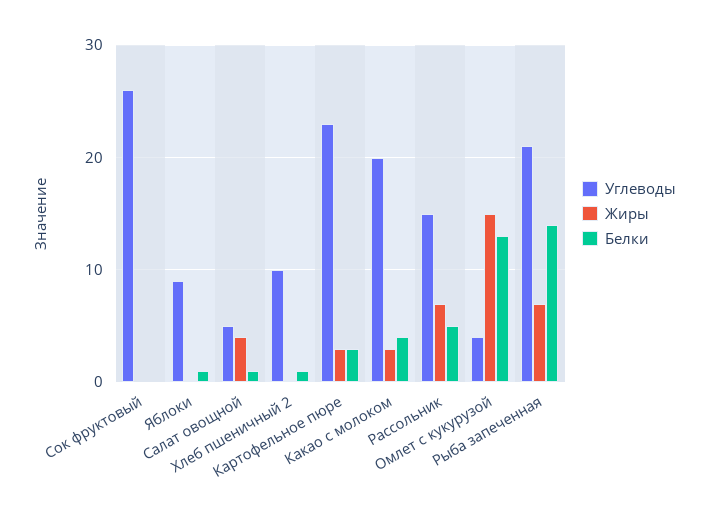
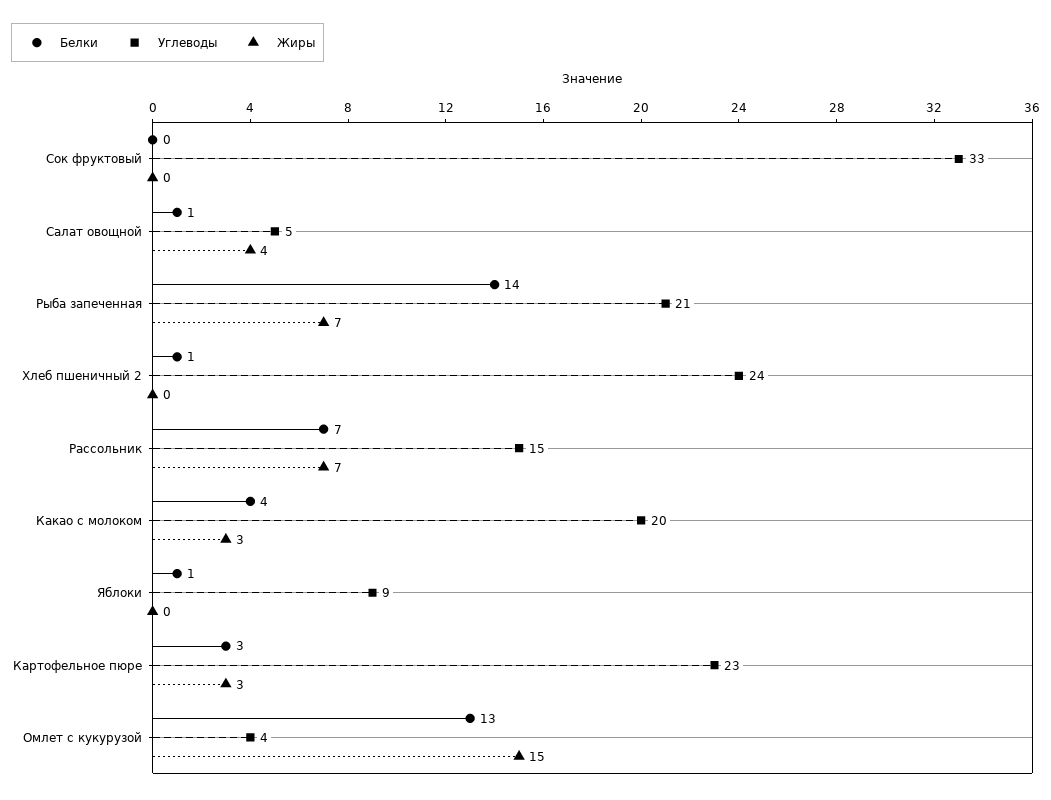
Углеводы, Сок фруктовый: 26 -> 33
Углеводы, Хлеб пшеничный 2: 10 -> 24
Белки, Рассольник: 5 -> 7

